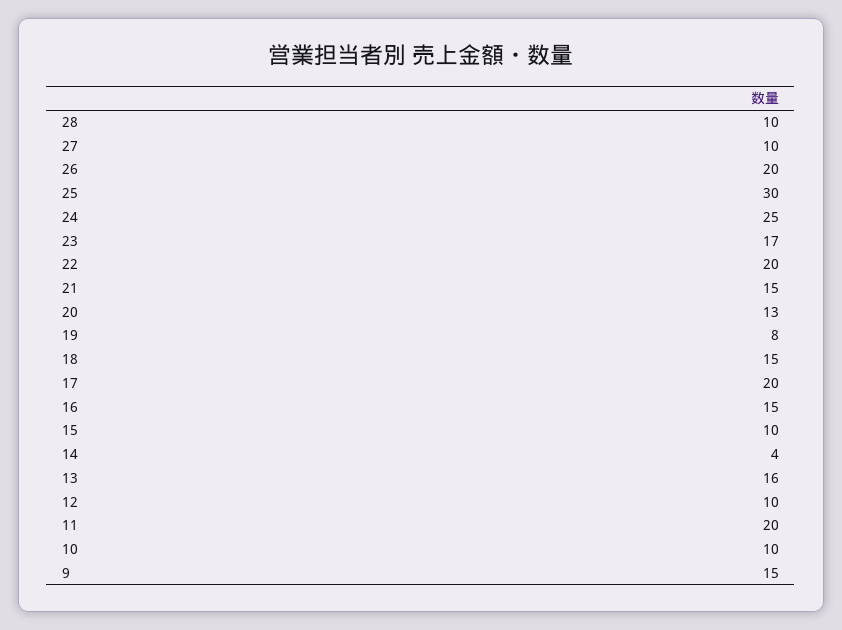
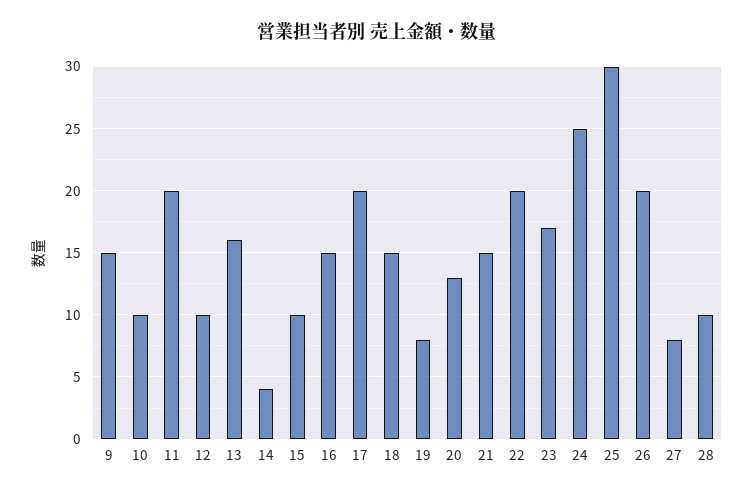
27: 10 -> 8

